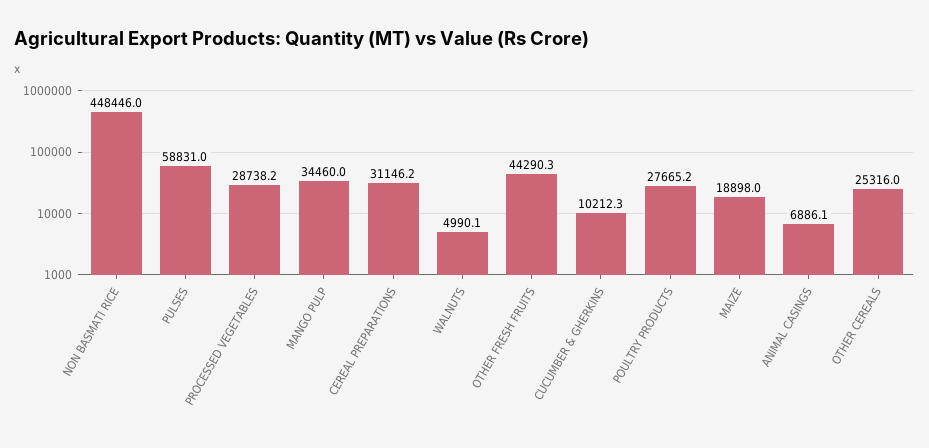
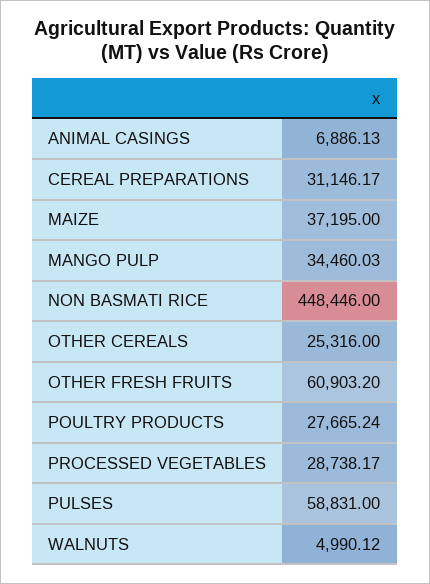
OTHER FRESH FRUITS: 44290.3 -> 60903.2
CUCUMBER & GHERKINS: 10212.3 -> none
MAIZE: 18898 -> 37195

